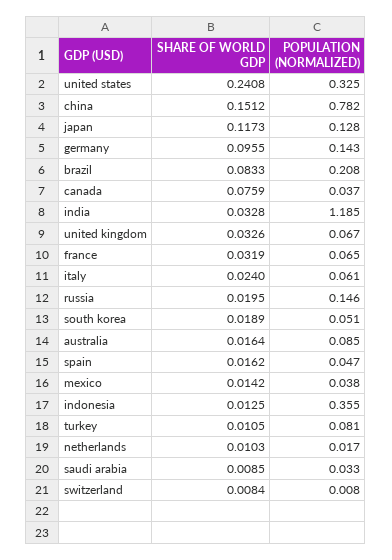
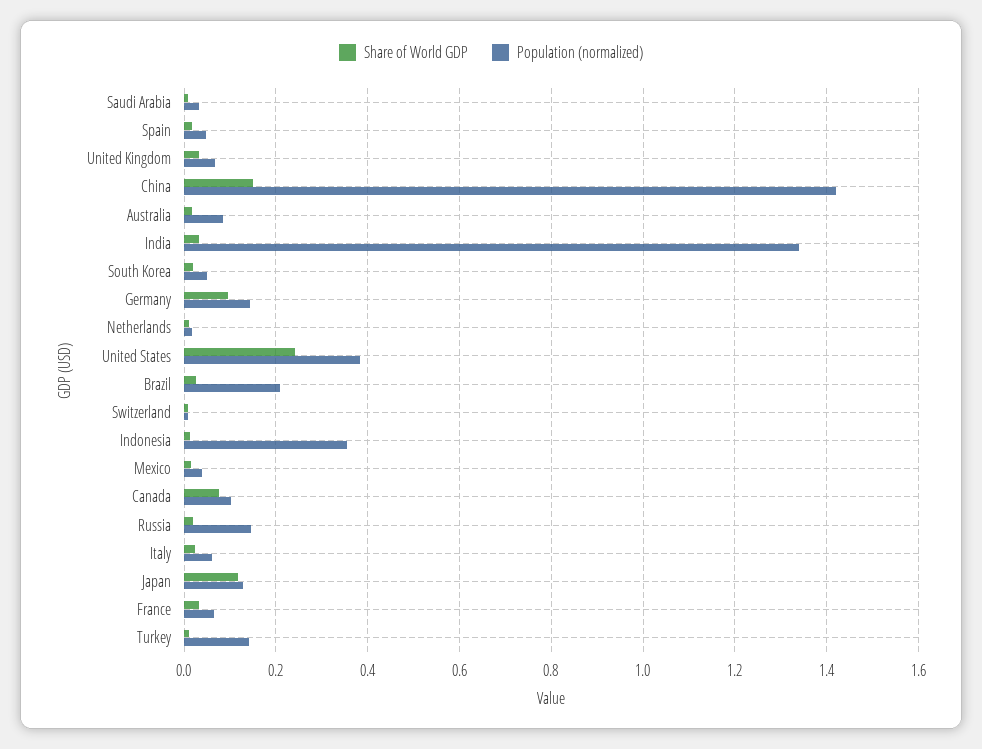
POPULATION (NORMALIZED), united states: 0.325 -> 0.38
POPULATION (NORMALIZED), china: 0.782 -> 1.42
SHARE OF WORLD GDP, brazil: 0.0833 -> 0.02
POPULATION (NORMALIZED), canada: 0.037 -> 0.1
POPULATION (NORMALIZED), india: 1.185 -> 1.34
POPULATION (NORMALIZED), turkey: 0.081 -> 0.14

